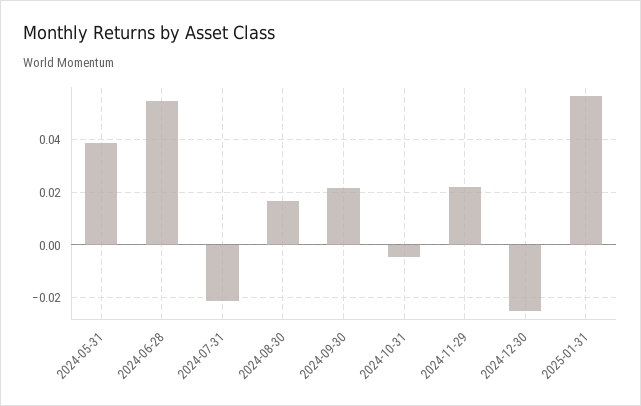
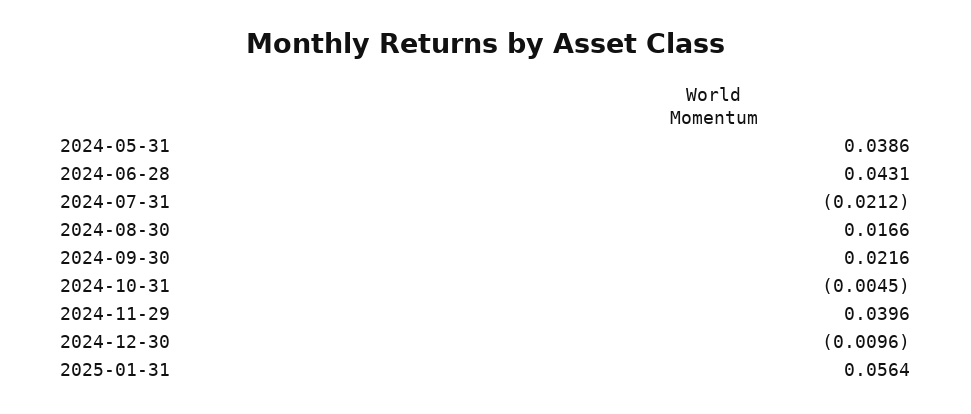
2024-06-28: 0.055 -> 0.0431
2024-11-29: 0.0225 -> 0.0396
2024-12-30: -0.025 -> -0.0096

